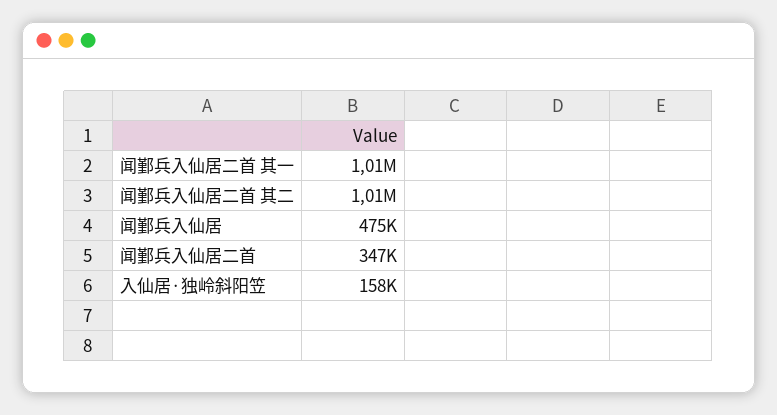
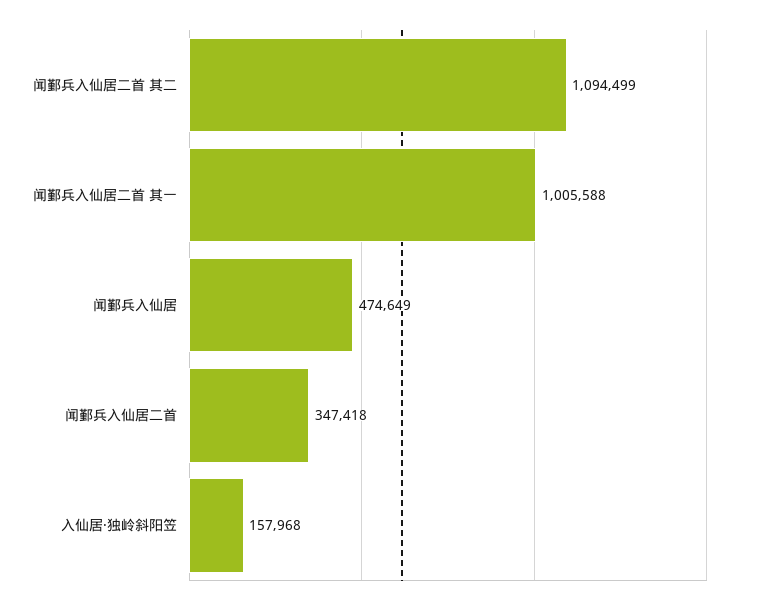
闻鄞兵入仙居二首 其二: 1010000 -> 1094499

